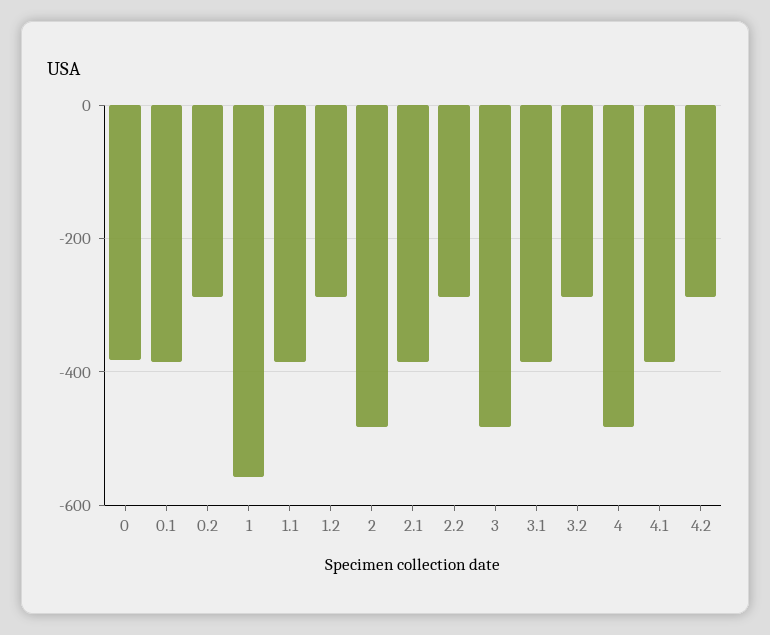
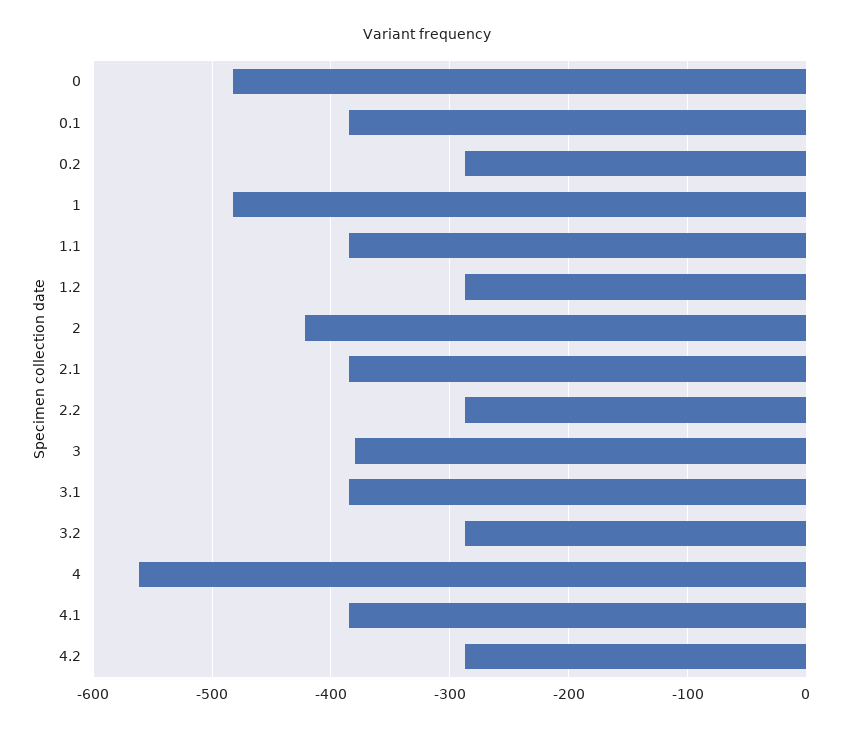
0: -380 -> -480
1: -560 -> -480
2: -480 -> -420
3: -480 -> -380
4: -480 -> -560

